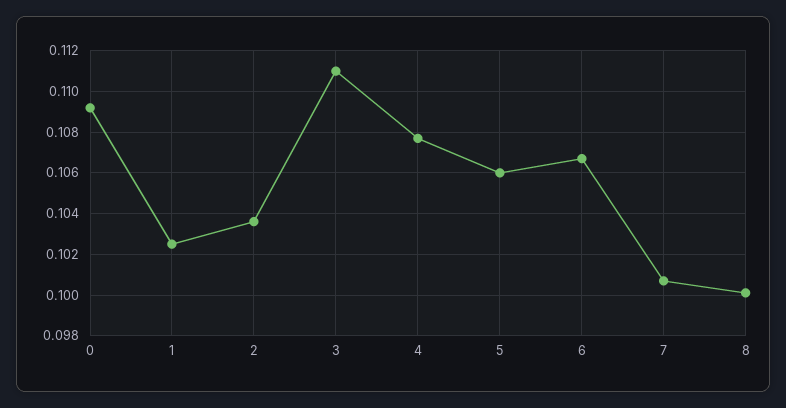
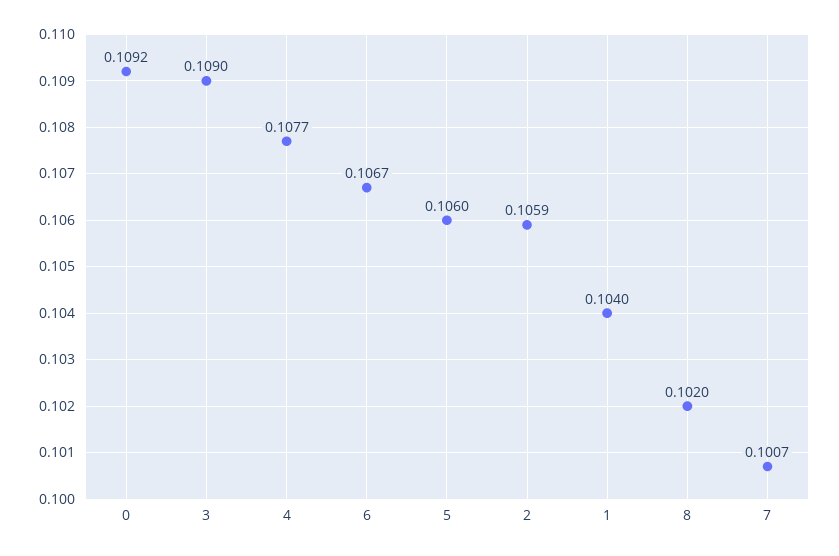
1: 0.1025 -> 0.104
2: 0.1035 -> 0.1059
3: 0.111 -> 0.109
8: 0.1 -> 0.102

